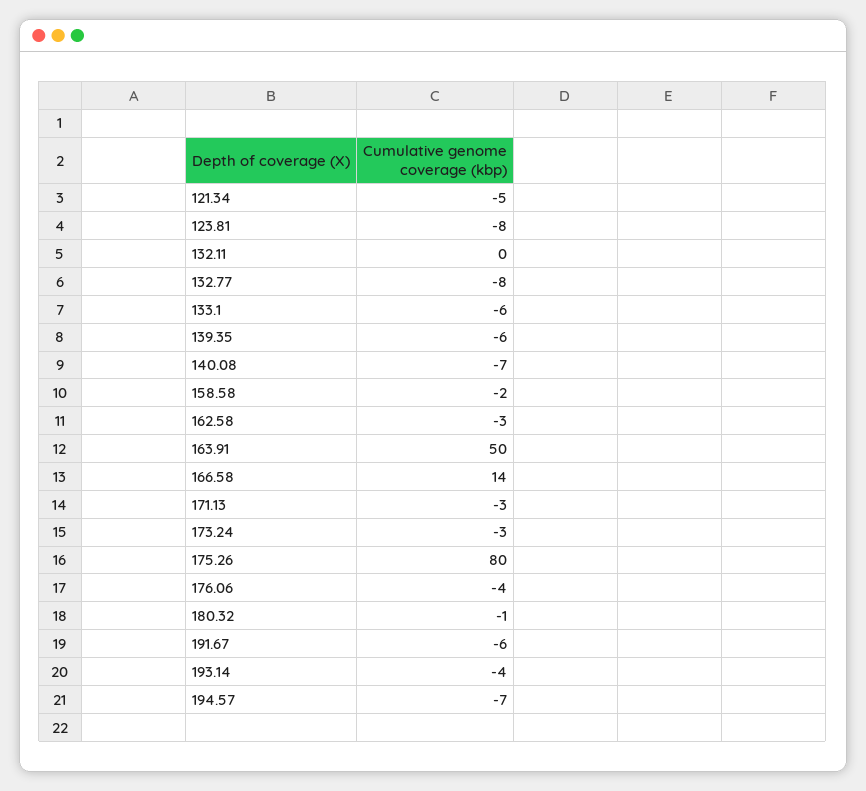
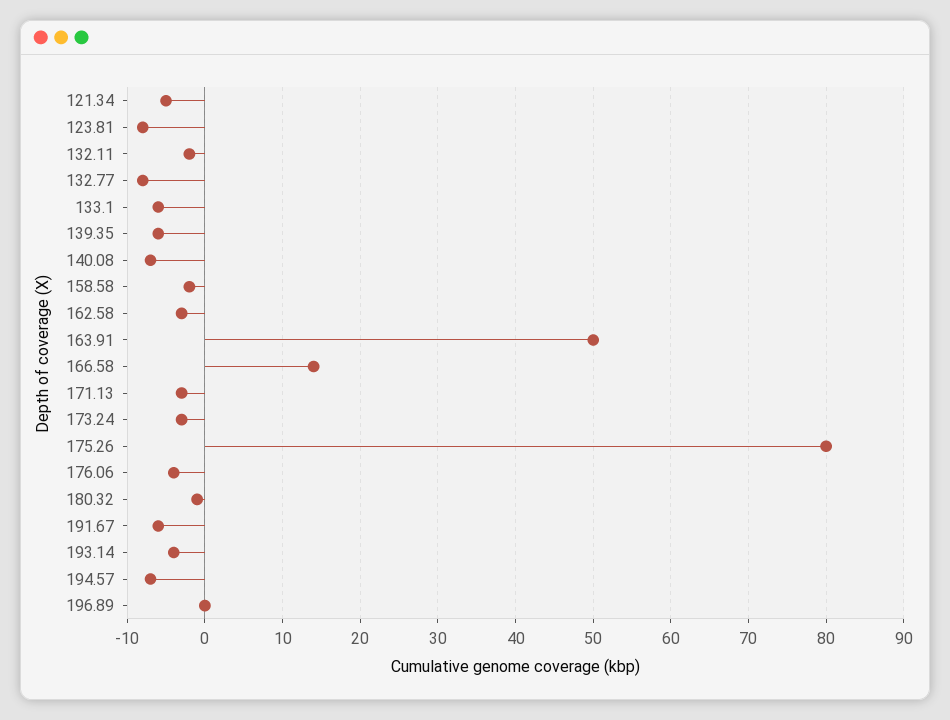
132.11: 0 -> -2
196.89: none -> 0

